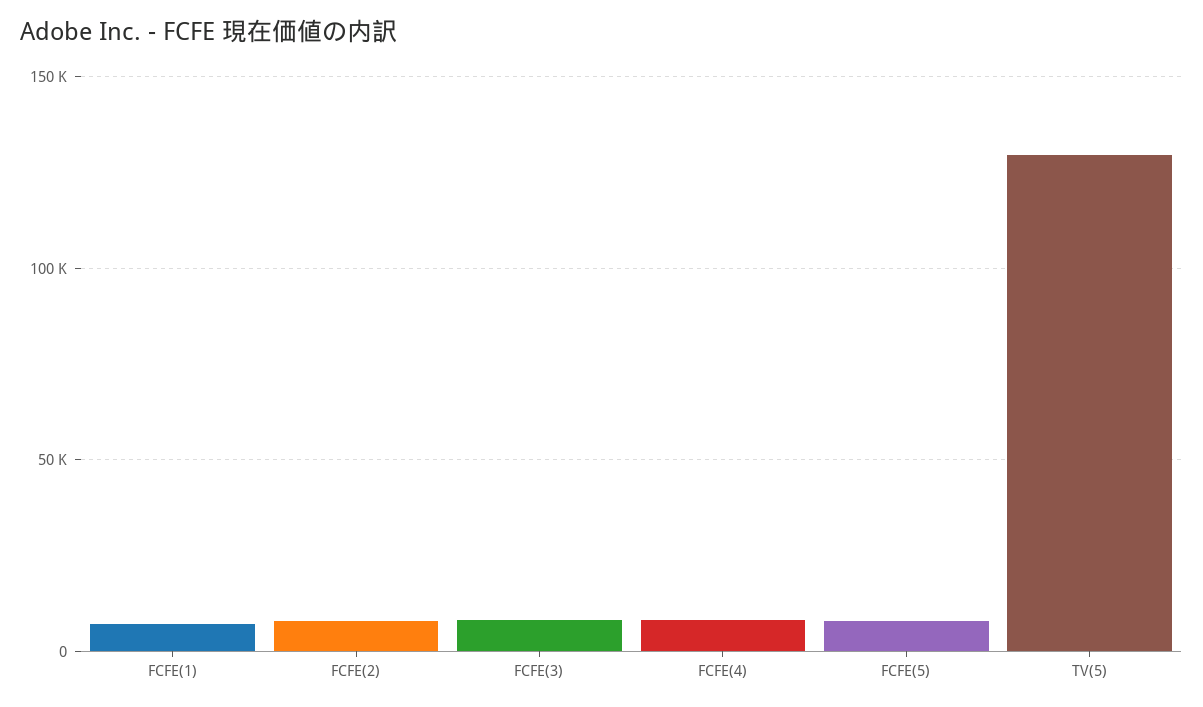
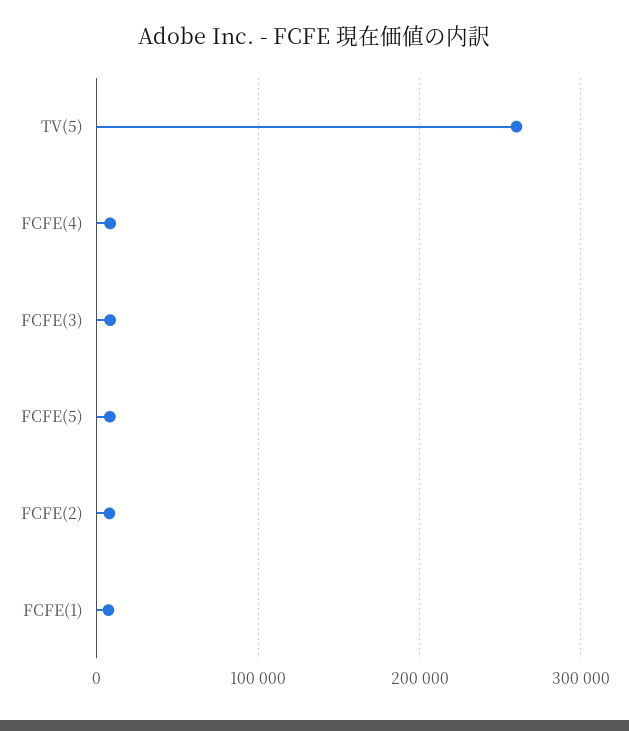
TV(5): 130000 -> 260000

